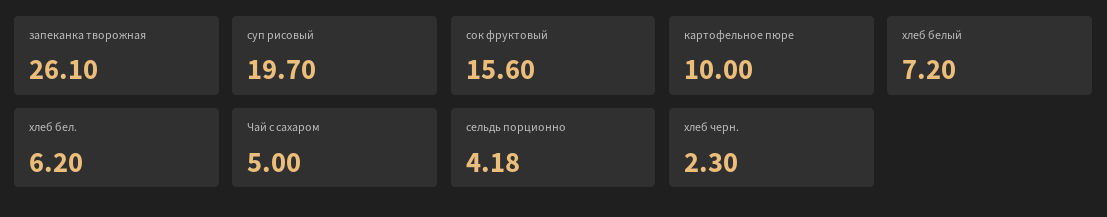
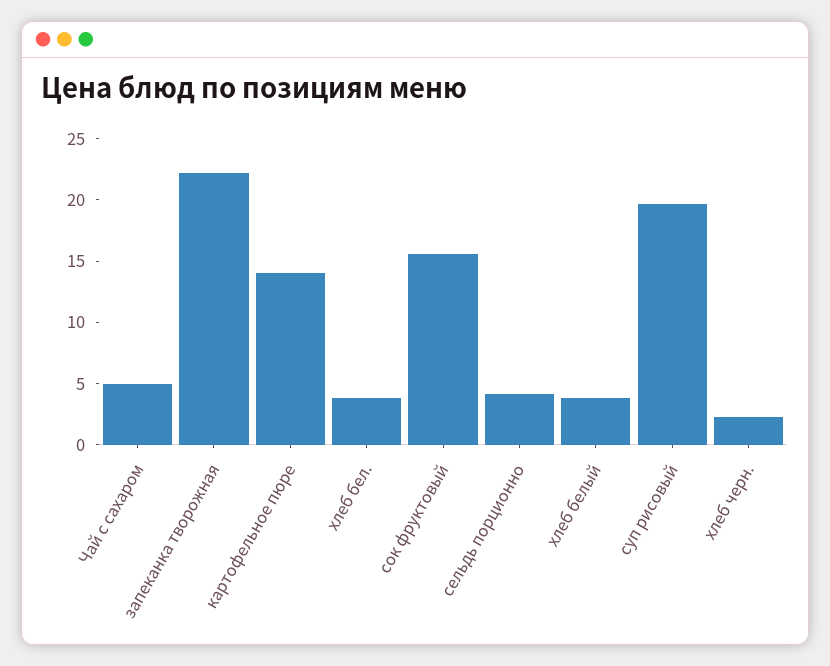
запеканка творожная: 26.1 -> 22
картофельное пюре: 10 -> 14
хлеб белый: 7.2 -> 4
хлеб бел.: 6.2 -> 4

